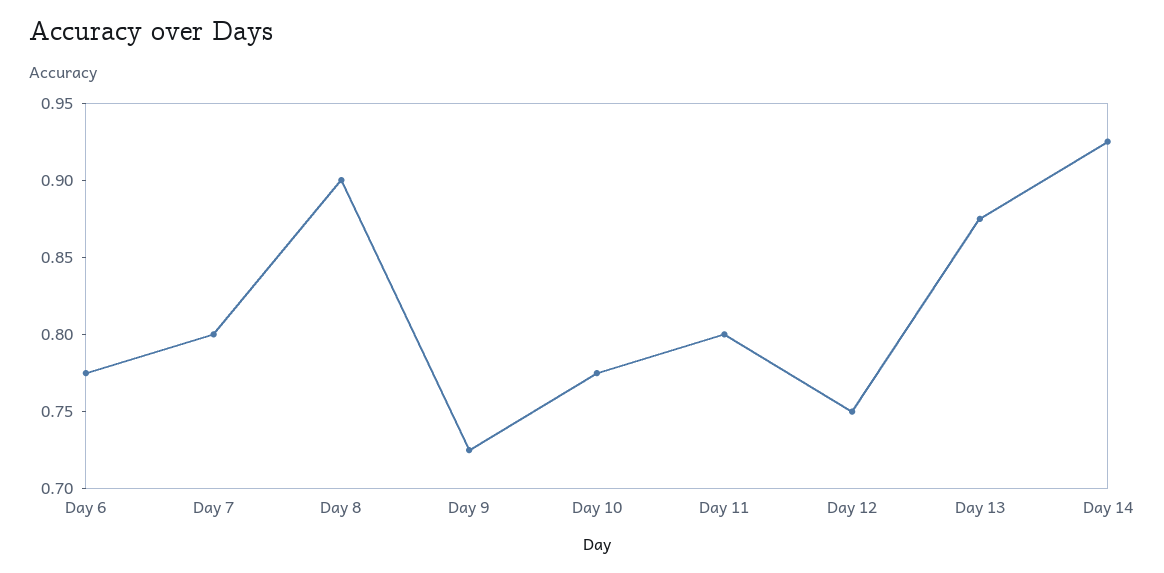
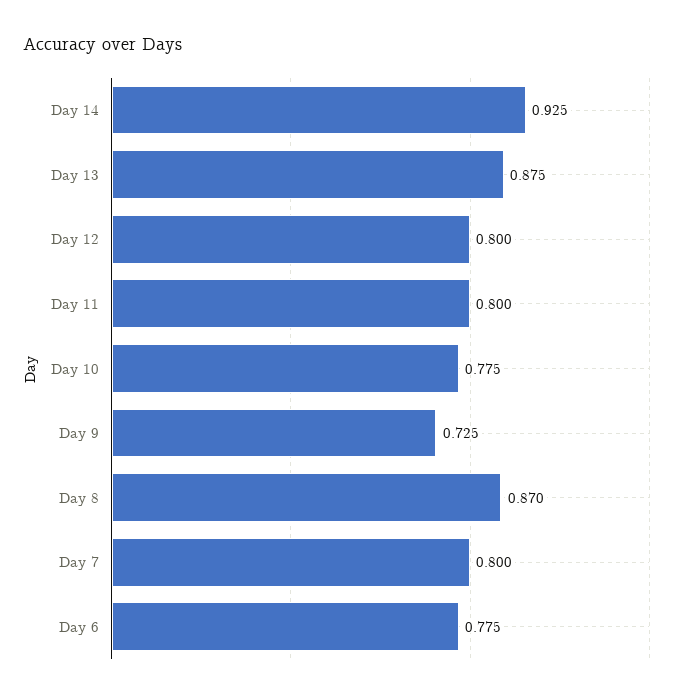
Day 8: 0.9 -> 0.87
Day 12: 0.75 -> 0.8

